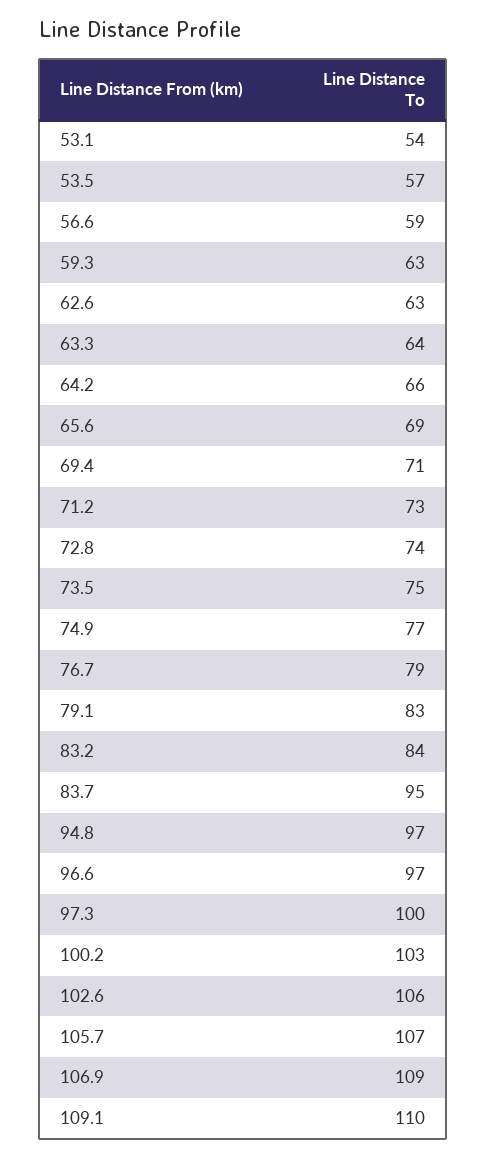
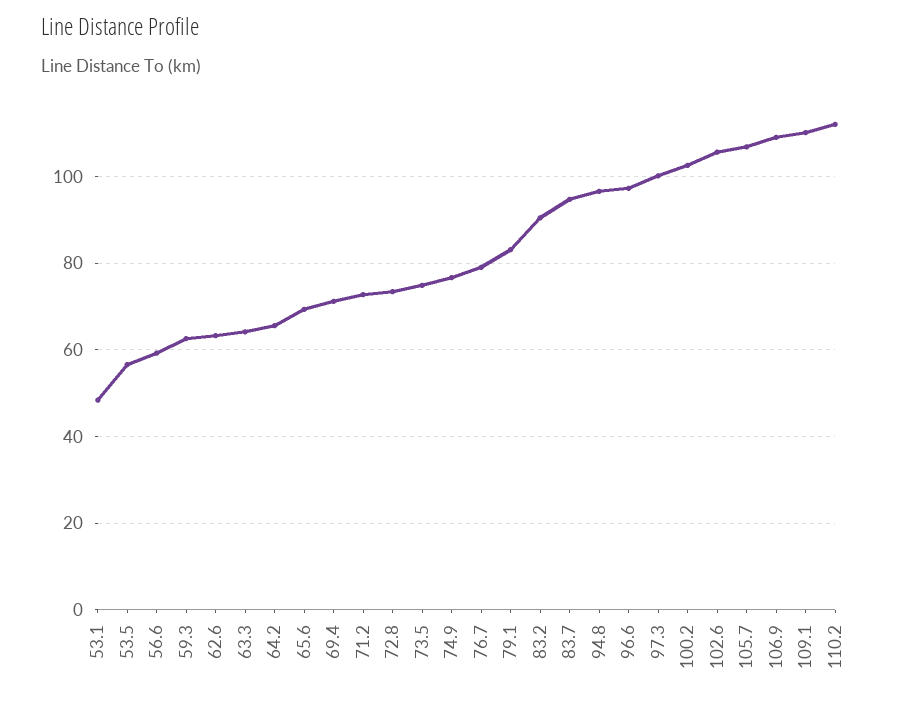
53.1: 54 -> 48
83.2: 84 -> 90
110.2: none -> 112

